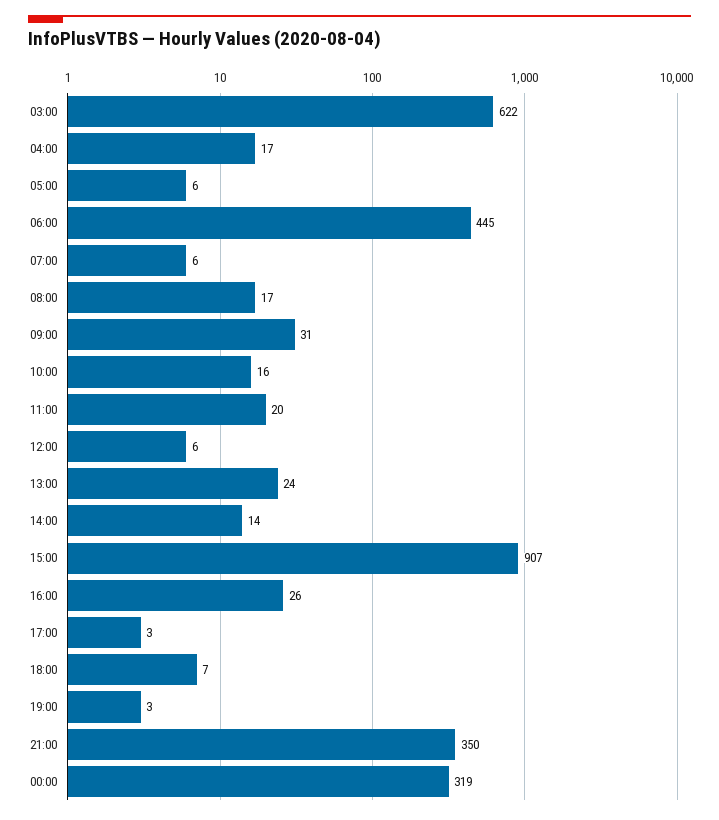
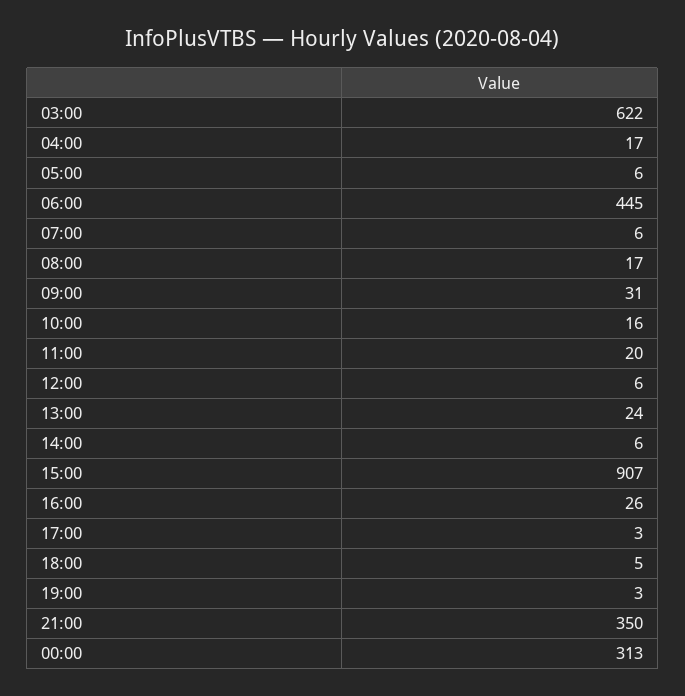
14:00: 14 -> 6
18:00: 7 -> 5
00:00: 319 -> 313

